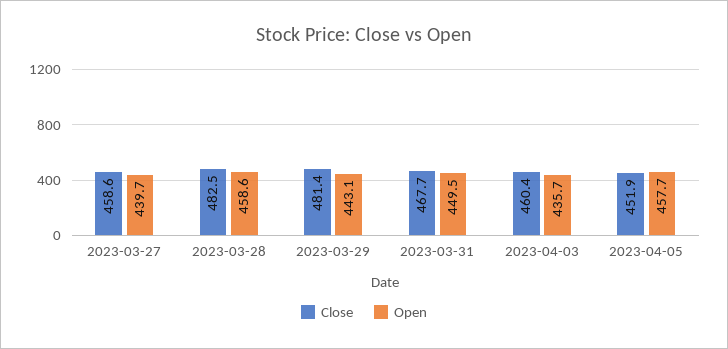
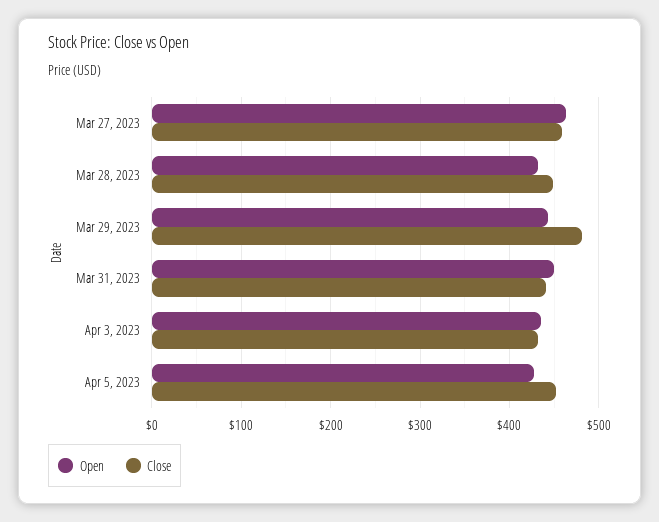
Open, 2023-03-27: 439.7 -> 460
Close, 2023-03-28: 482.5 -> 450
Open, 2023-03-28: 458.6 -> 430
Close, 2023-03-31: 467.7 -> 440
Close, 2023-04-03: 460.4 -> 430
Open, 2023-04-05: 457.7 -> 430

